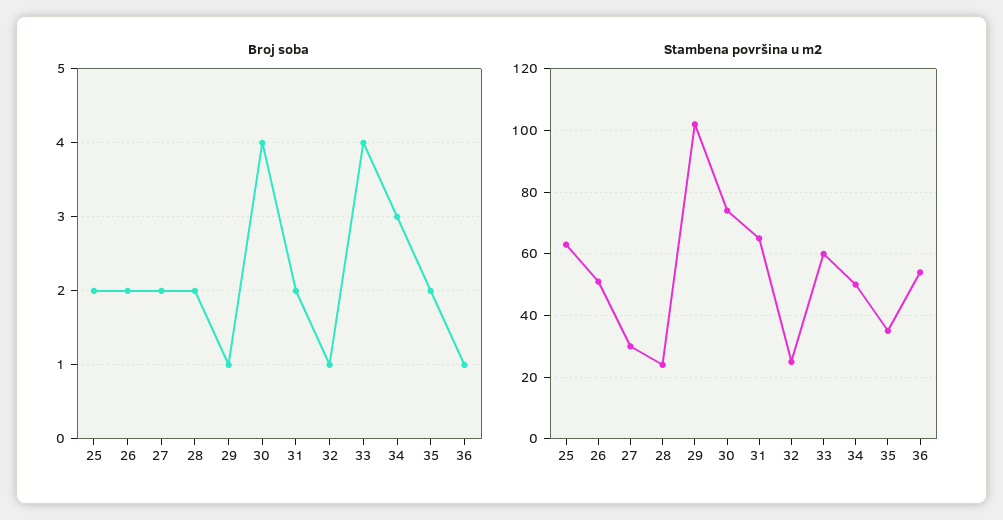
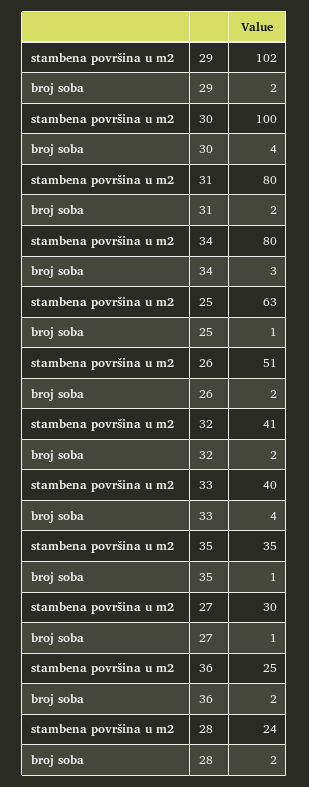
Broj soba, 25: 2 -> 1
Broj soba, 27: 2 -> 1
Broj soba, 29: 1 -> 2
Broj soba, 32: 1 -> 2
Broj soba, 35: 2 -> 1
Broj soba, 36: 1 -> 2
Stambena površina u m2, 30: 75 -> 100
Stambena površina u m2, 31: 65 -> 80
Stambena površina u m2, 32: 25 -> 41
Stambena površina u m2, 33: 60 -> 40
Stambena površina u m2, 34: 50 -> 80
Stambena površina u m2, 36: 55 -> 25

